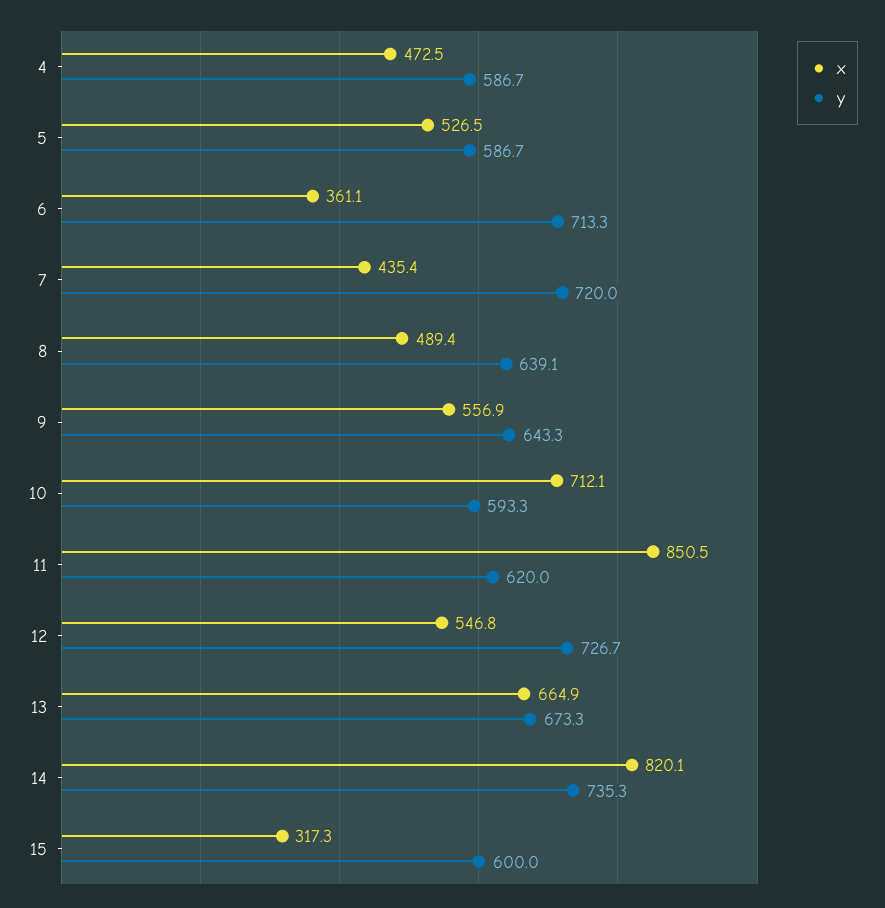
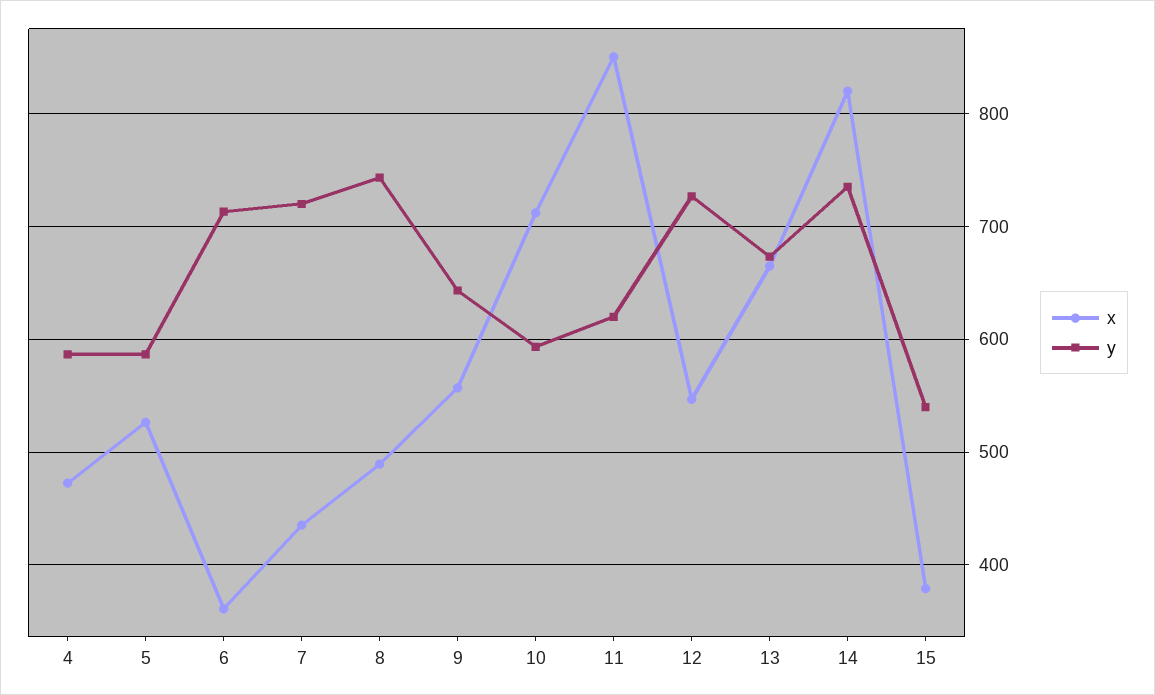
y, 8: 639.1 -> 740
x, 15: 317.3 -> 380
y, 15: 600 -> 540

